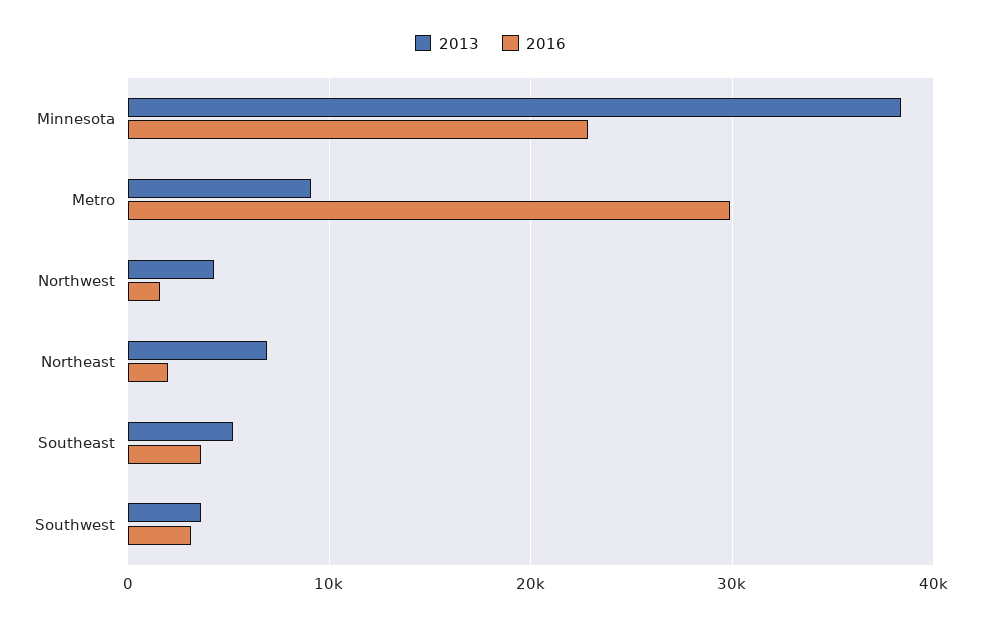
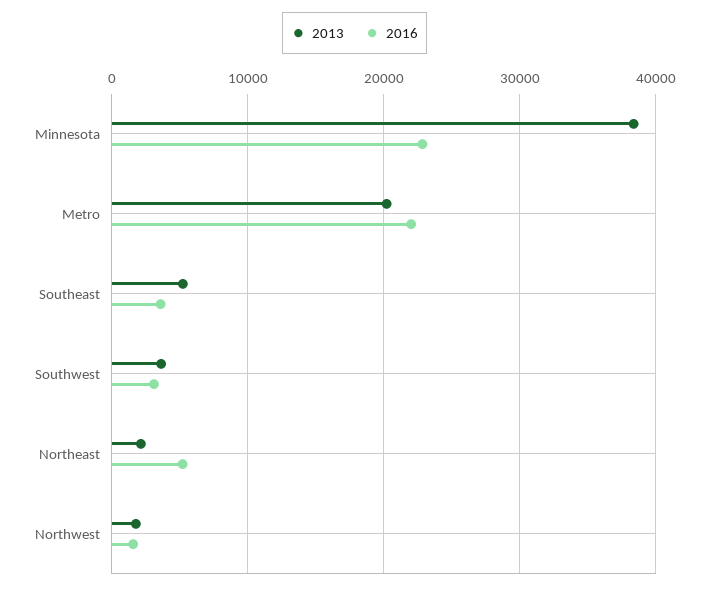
2013, Metro: 9000 -> 20000
2016, Metro: 30000 -> 22000
2013, Northwest: 4000 -> 2000
2013, Northeast: 7000 -> 2000
2016, Northeast: 2000 -> 5000

